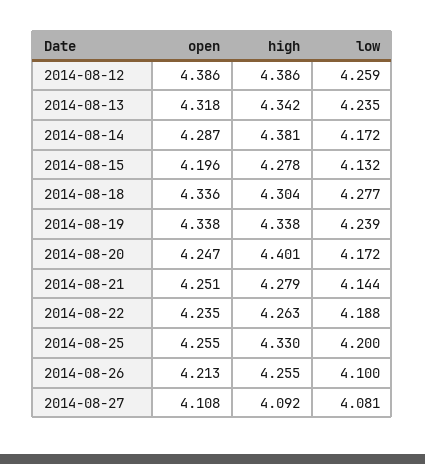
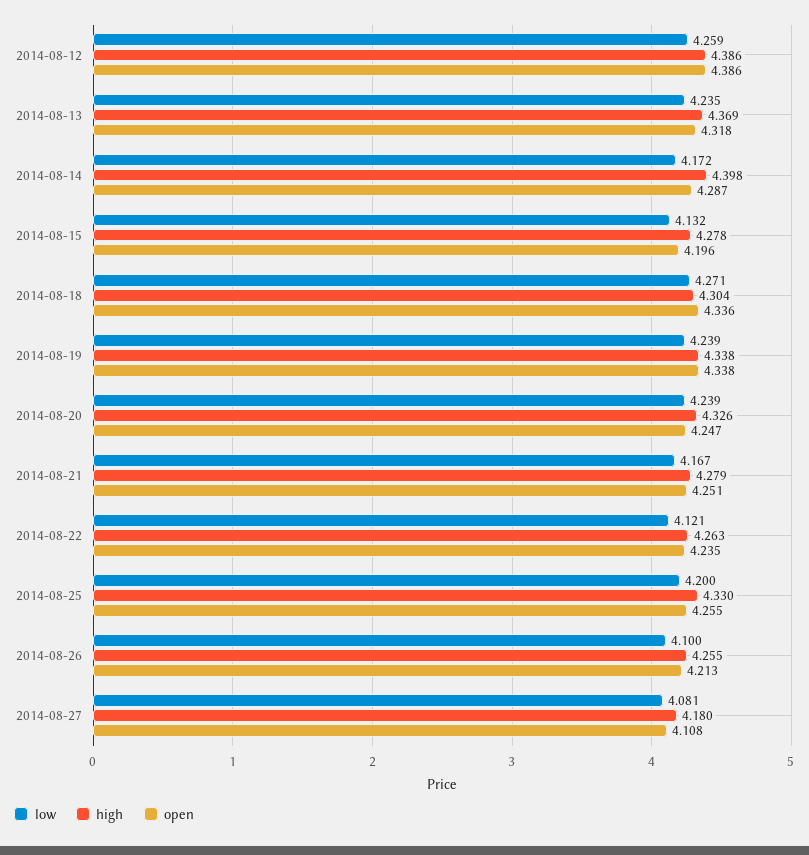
high, 2014-08-13: 4.342 -> 4.369
high, 2014-08-14: 4.381 -> 4.398
low, 2014-08-18: 4.277 -> 4.271
high, 2014-08-20: 4.401 -> 4.326
low, 2014-08-20: 4.172 -> 4.239
low, 2014-08-21: 4.144 -> 4.167
low, 2014-08-22: 4.188 -> 4.121
high, 2014-08-27: 4.092 -> 4.18

